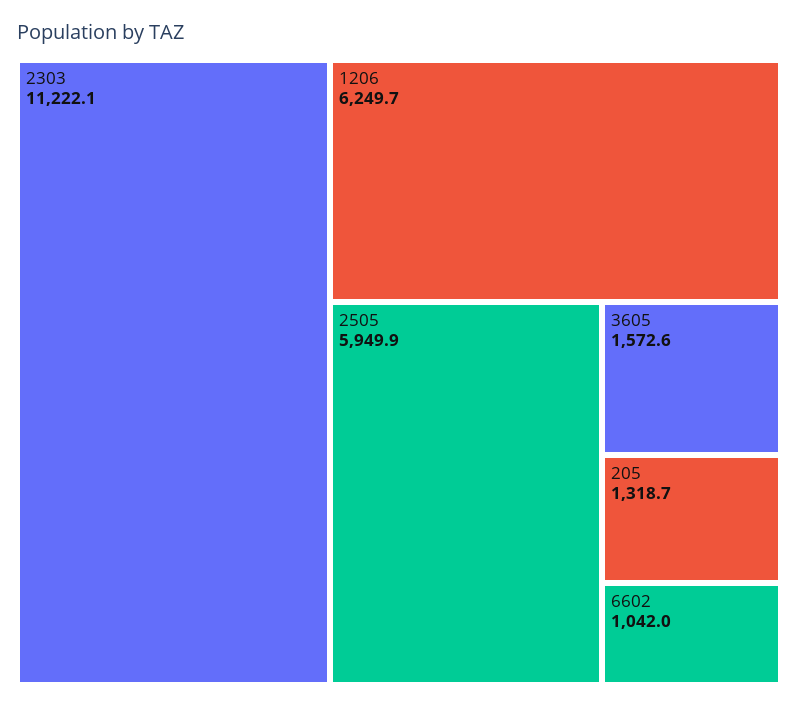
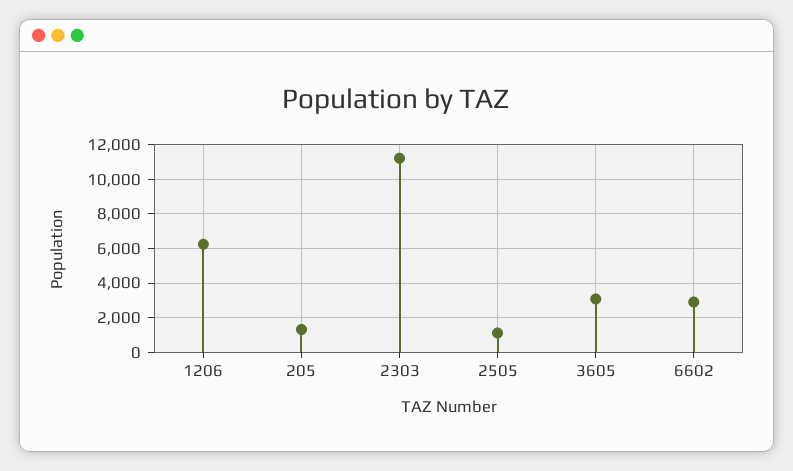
2505: 5949.9 -> 1000
3605: 1572.6 -> 3000
6602: 1042 -> 3000

